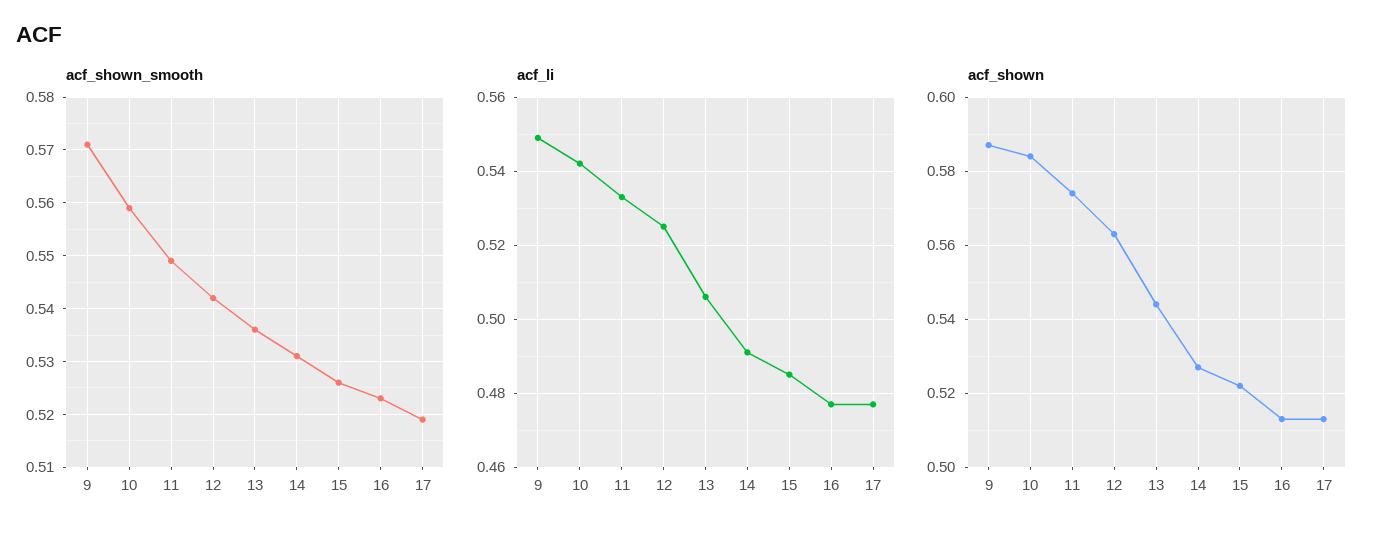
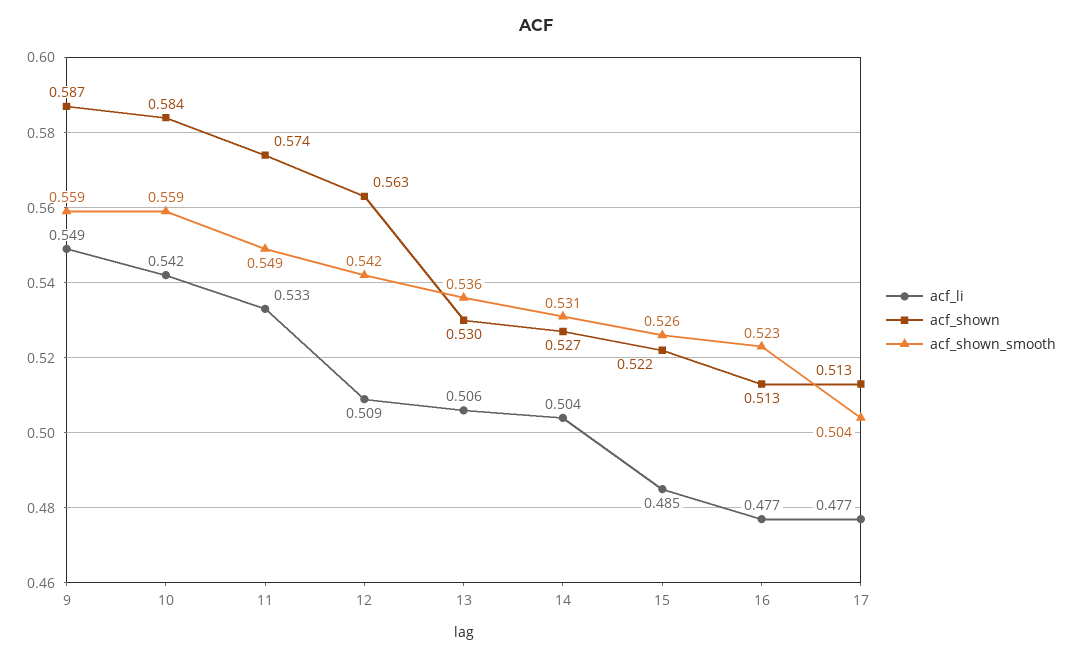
acf_shown_smooth, 9: 0.57 -> 0.559
acf_shown_smooth, 17: 0.52 -> 0.504
acf_li, 12: 0.525 -> 0.509
acf_li, 14: 0.49 -> 0.504
acf_shown, 13: 0.545 -> 0.53

